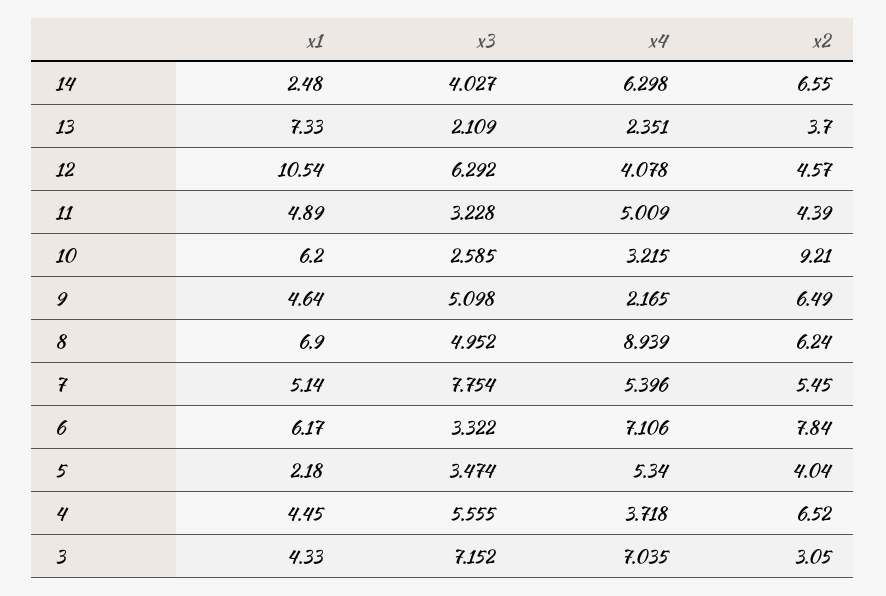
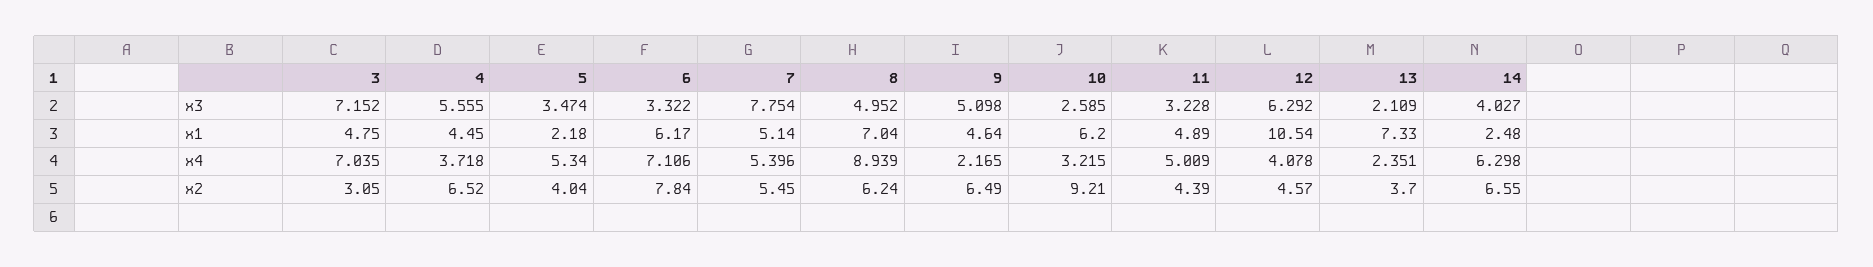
x1, 8: 6.9 -> 7.04
x1, 3: 4.33 -> 4.75

